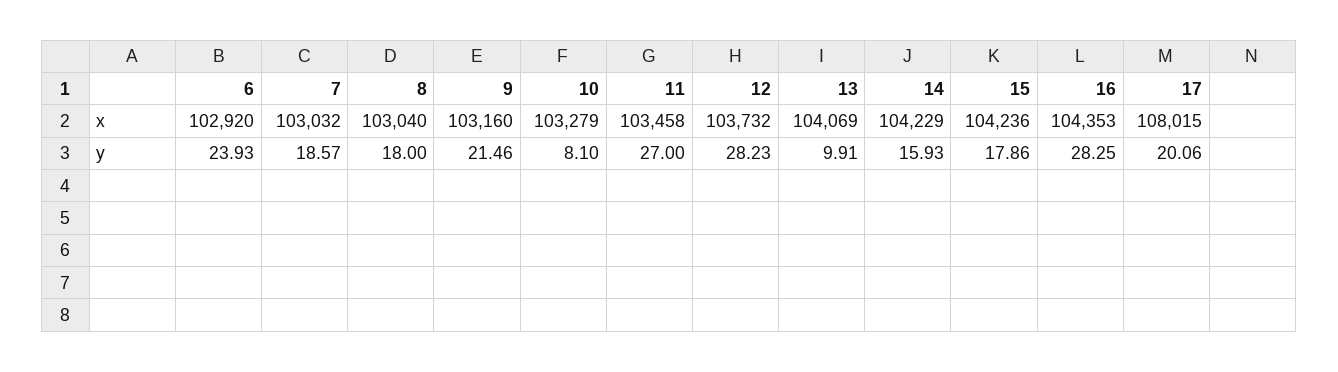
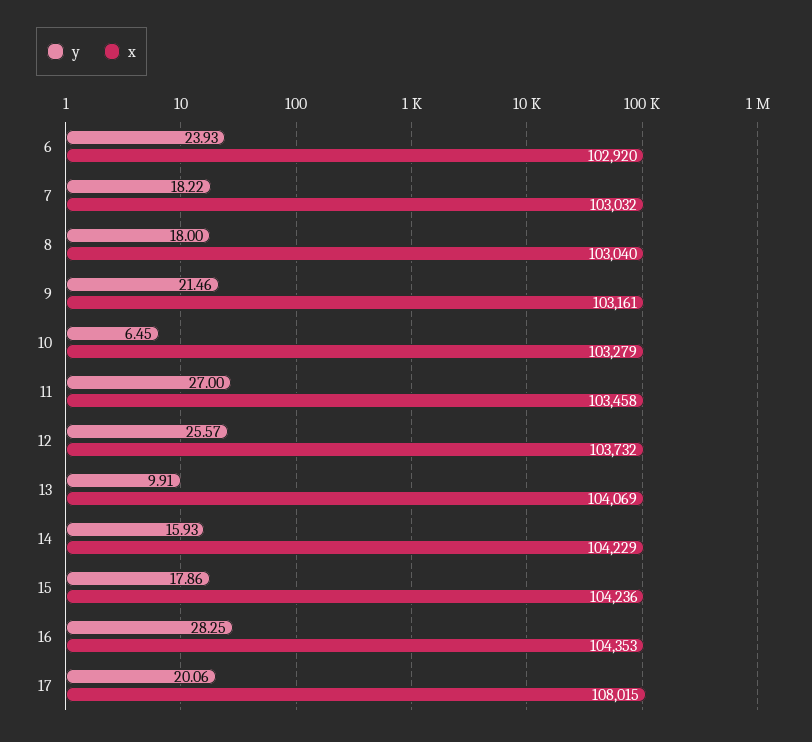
x, 9: 103160 -> 103161
y, 7: 18.57 -> 18.22
y, 10: 8.1 -> 6.45
y, 12: 28.23 -> 25.57

